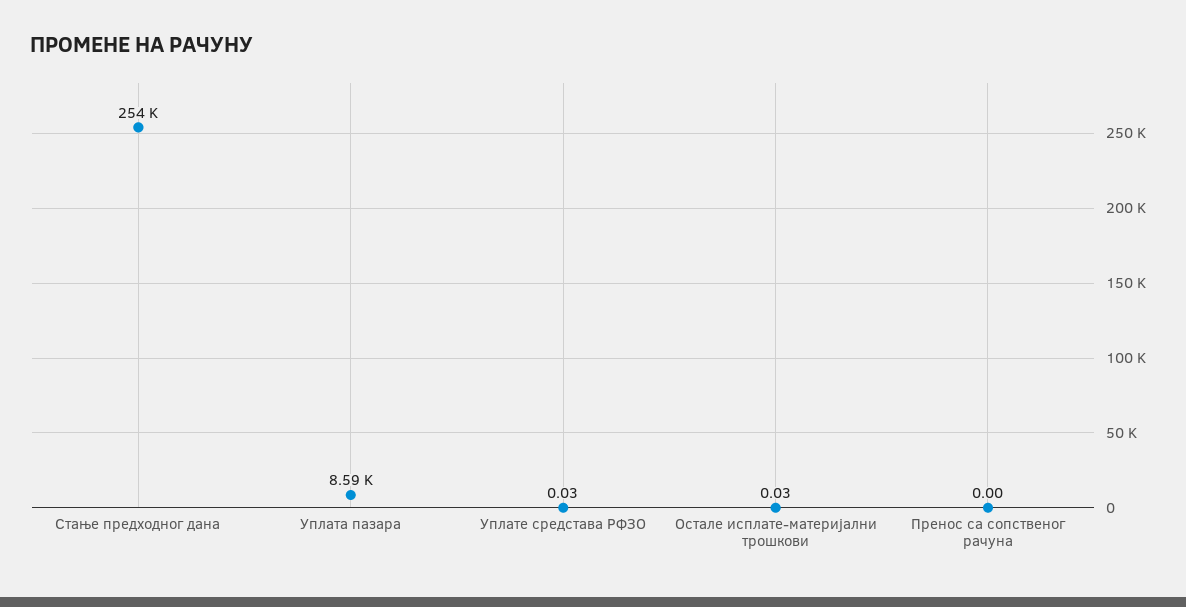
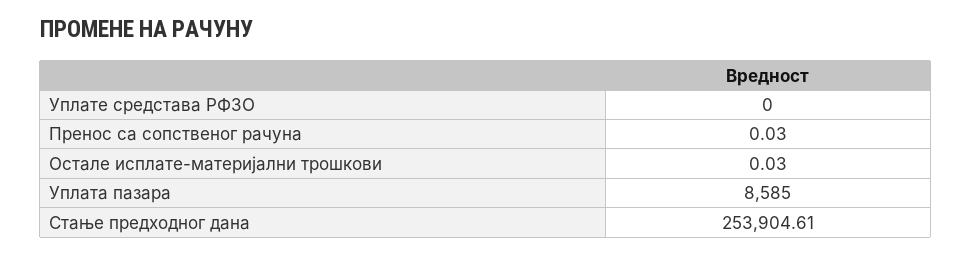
Уплате средстава РФЗО: 0.03 -> 0
Пренос са сопственог рачуна: 0 -> 0.03

